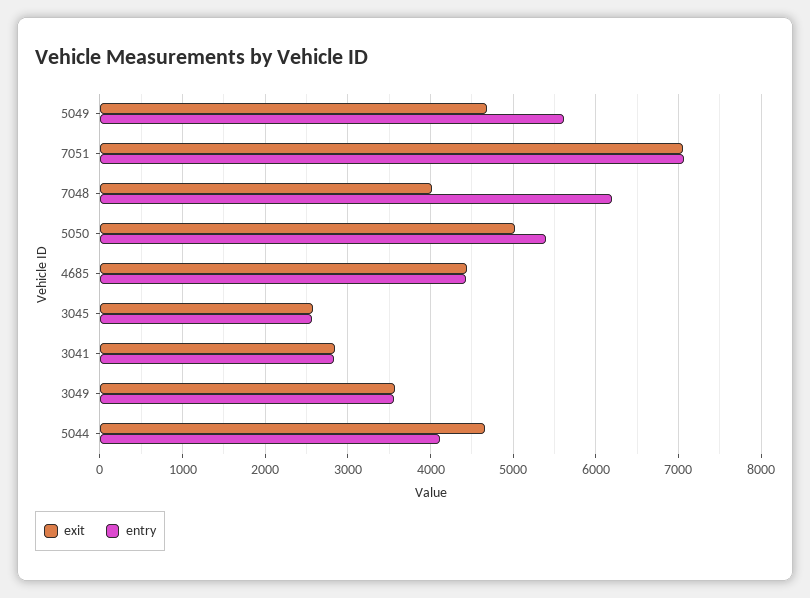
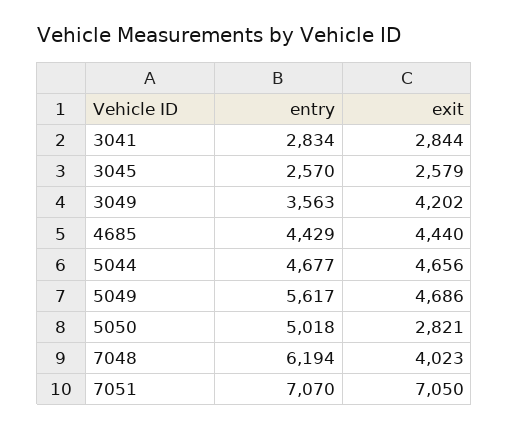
exit, 5050: 5000 -> 2821
entry, 5050: 5400 -> 5018
exit, 3049: 3600 -> 4202
entry, 5044: 4100 -> 4677

